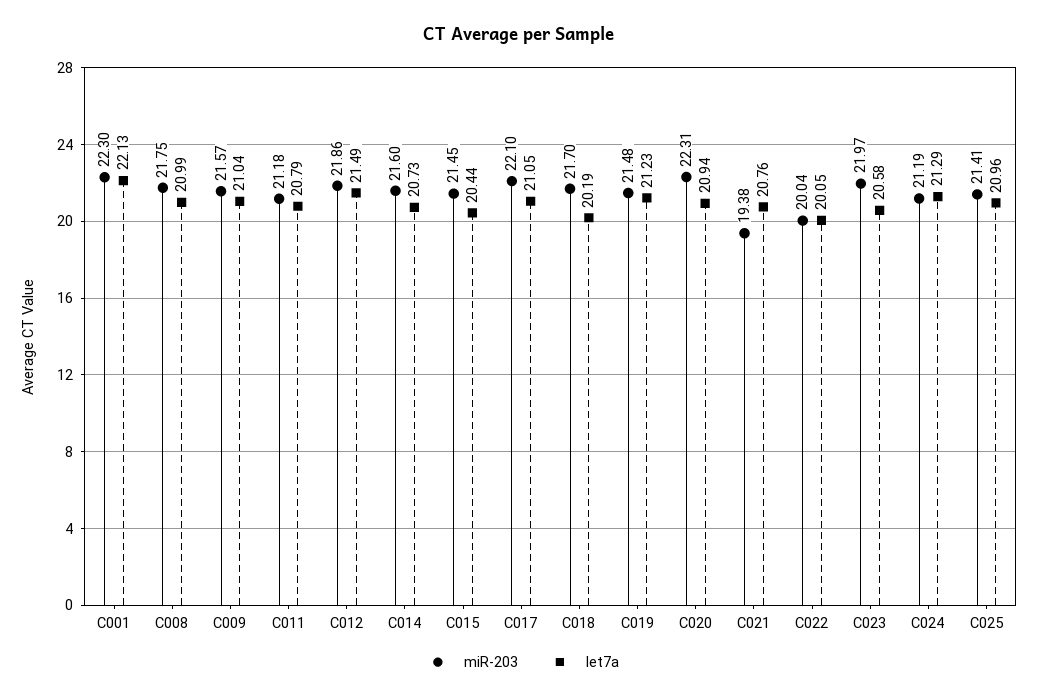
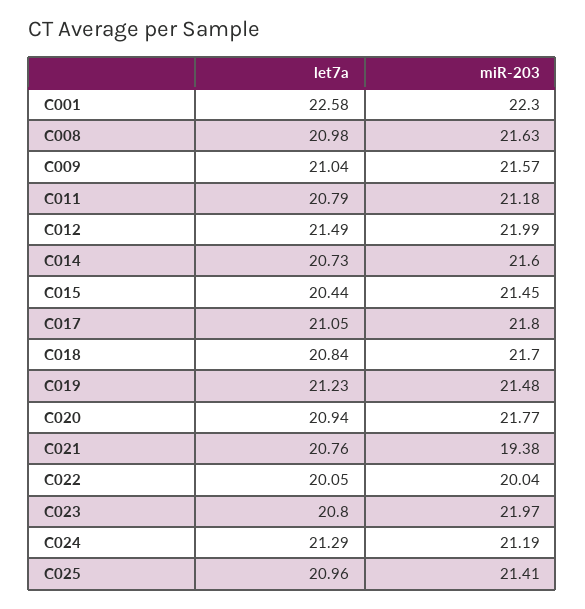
let7a, C001: 22.13 -> 22.58
miR-203, C008: 21.75 -> 21.63
let7a, C008: 20.99 -> 20.98
miR-203, C012: 21.86 -> 21.99
miR-203, C017: 22.1 -> 21.8
let7a, C018: 20.19 -> 20.84
miR-203, C020: 22.31 -> 21.77
let7a, C023: 20.58 -> 20.8

